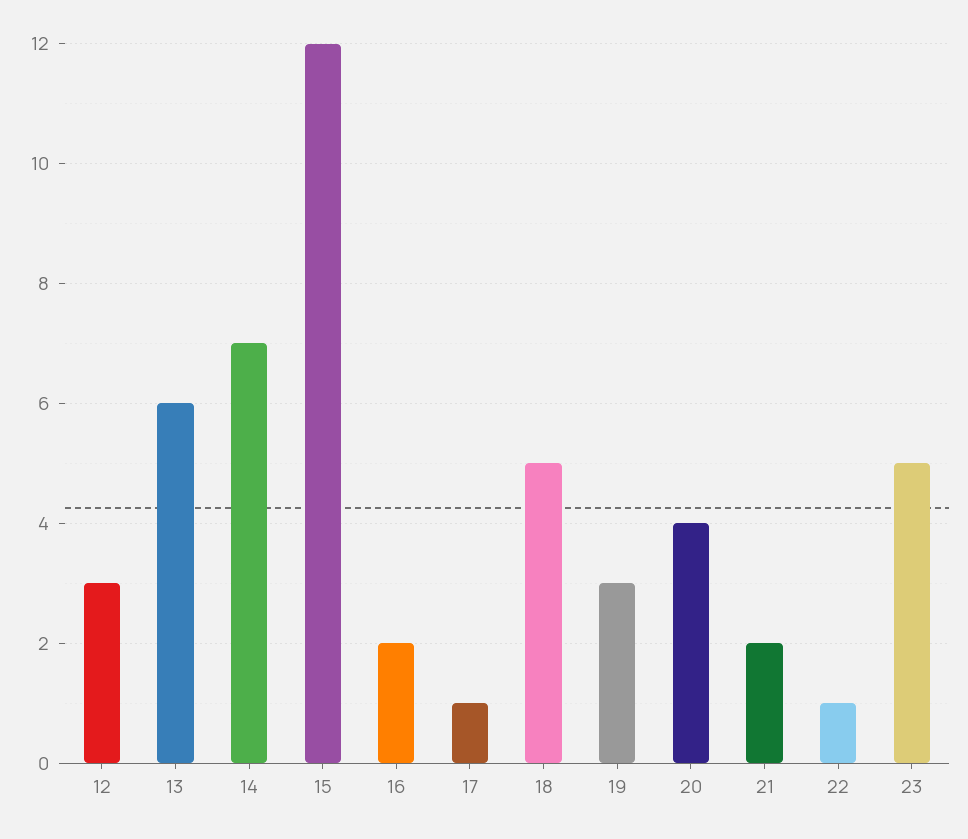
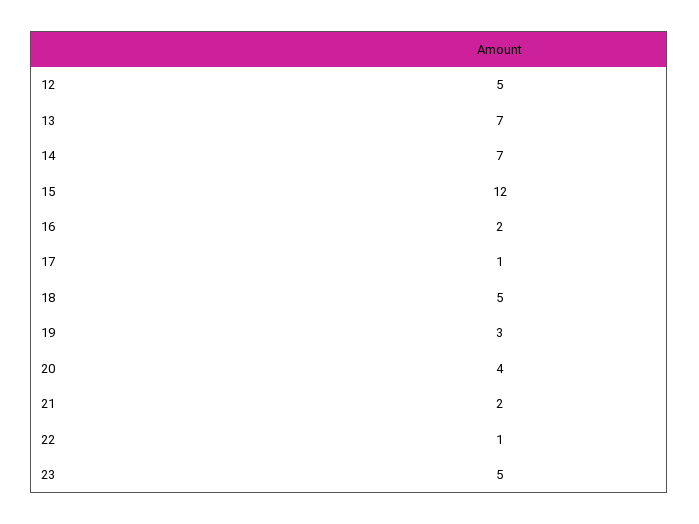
12: 3 -> 5
13: 6 -> 7

